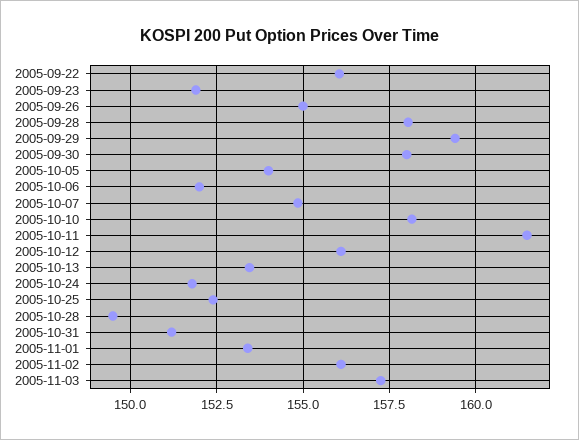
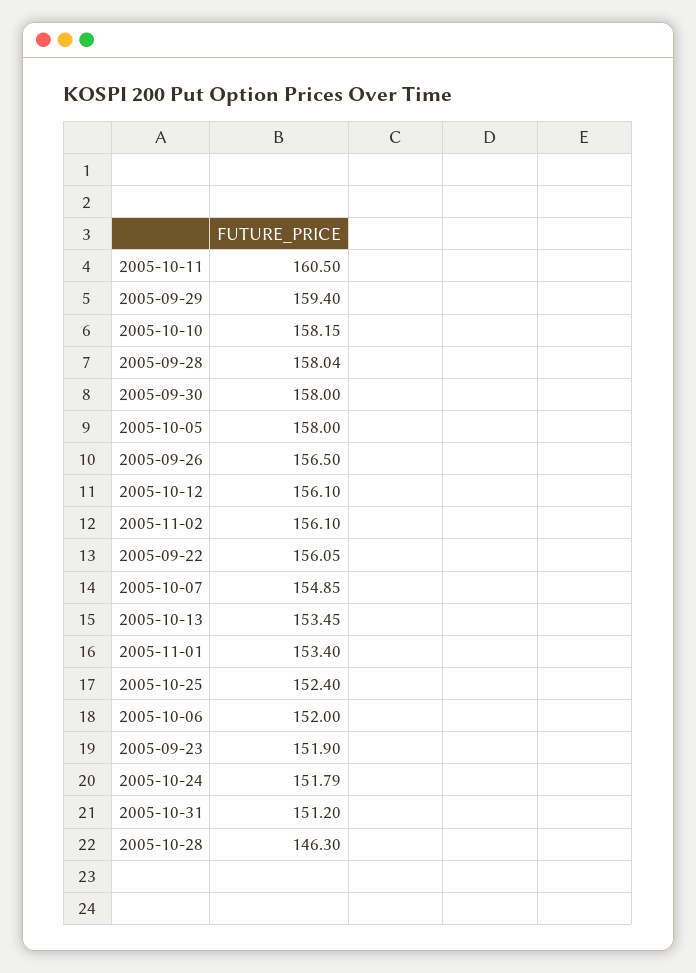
2005-09-26: 155 -> 156.5
2005-10-05: 154 -> 158
2005-10-11: 161.5 -> 160.5
2005-10-28: 149.5 -> 146.3
2005-11-03: 157.25 -> none

